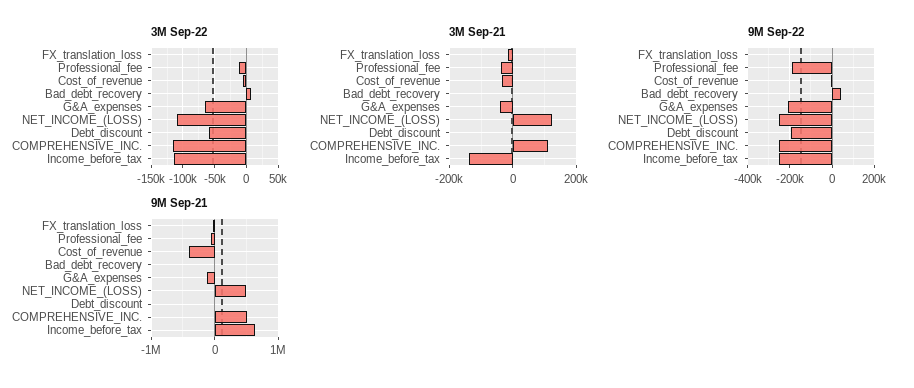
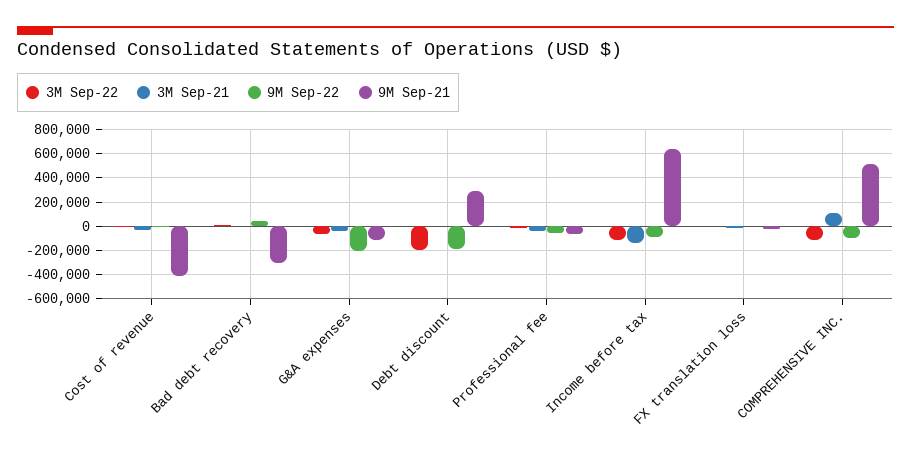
3M Sep-22, NET_INCOME_(LOSS): -110000 -> none
3M Sep-22, Debt_discount: -60000 -> -200000
3M Sep-21, NET_INCOME_(LOSS): 120000 -> none
9M Sep-22, Professional_fee: -200000 -> -50000
9M Sep-22, NET_INCOME_(LOSS): -250000 -> none
9M Sep-22, COMPREHENSIVE_INC.: -250000 -> -100000
9M Sep-22, Income_before_tax: -250000 -> -100000
9M Sep-21, Bad_debt_recovery: 0 -> -300000
9M Sep-21, NET_INCOME_(LOSS): 500000 -> none
9M Sep-21, Debt_discount: 0 -> 300000

